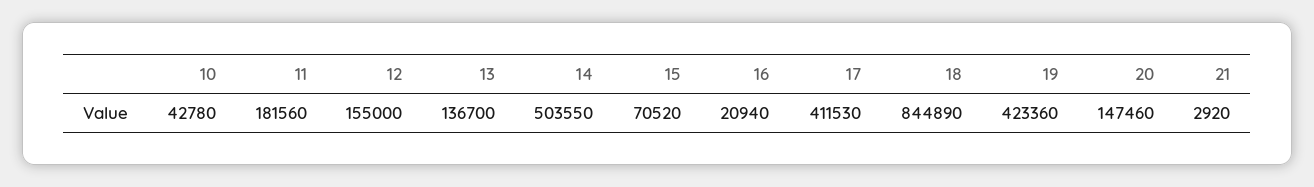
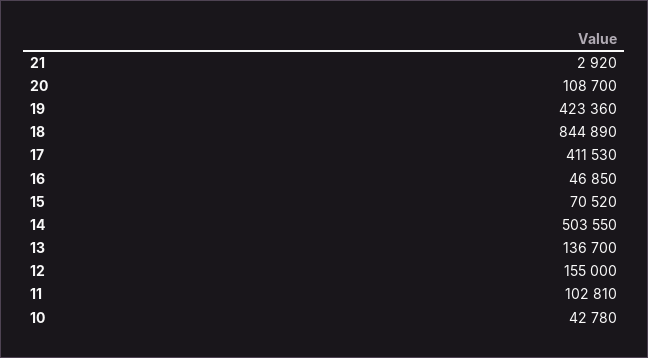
11: 181560 -> 102810
16: 20940 -> 46850
20: 147460 -> 108700

